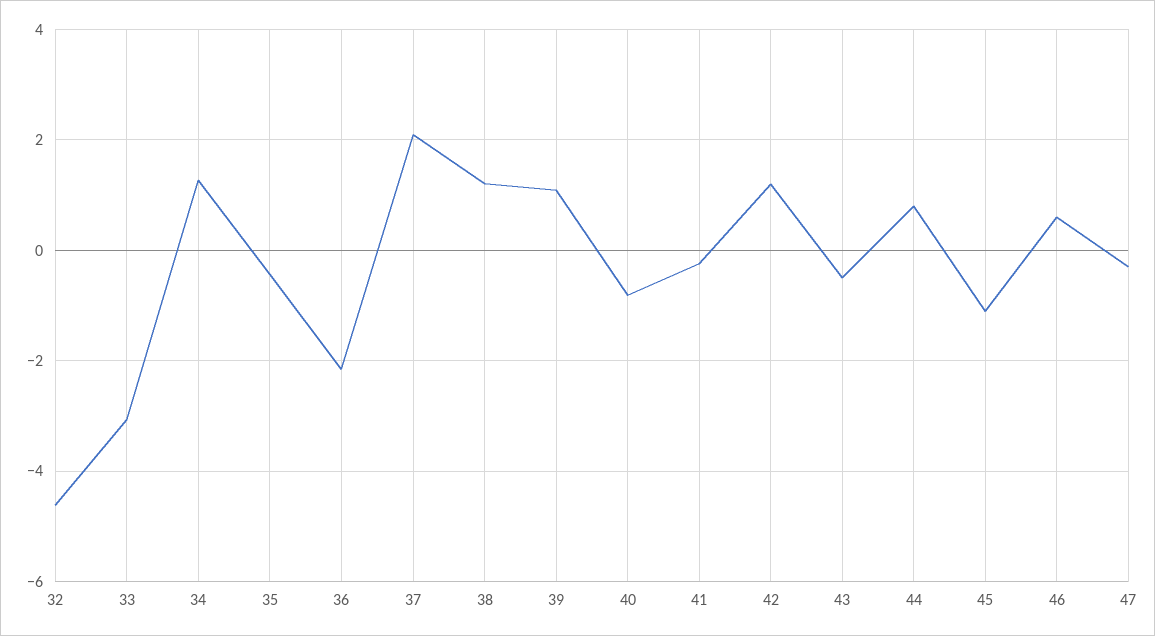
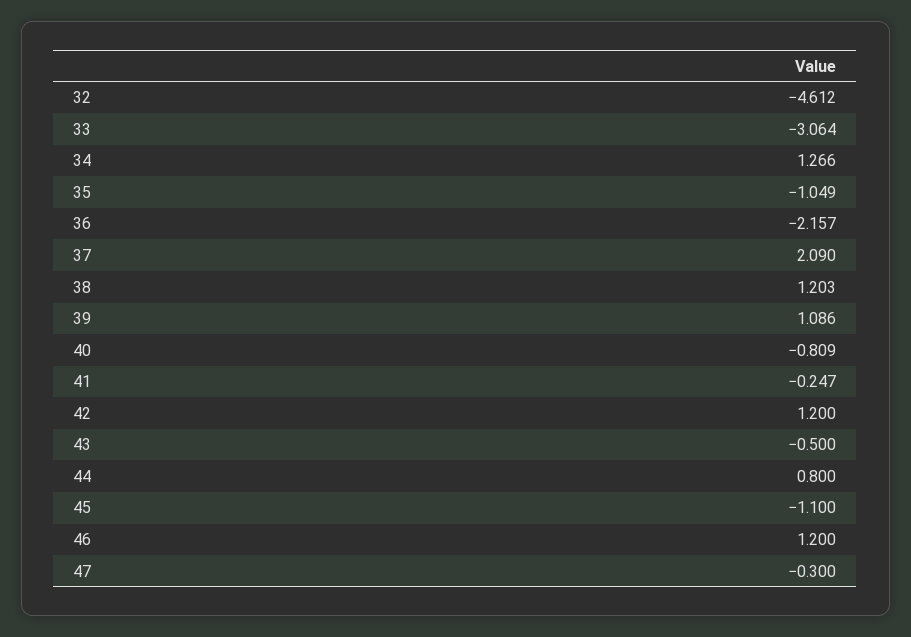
35: -0.4 -> -1.049
46: 0.6 -> 1.2

